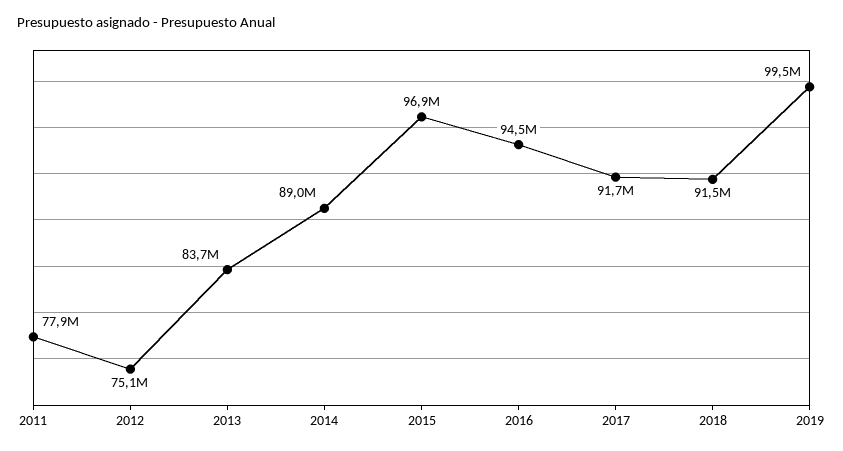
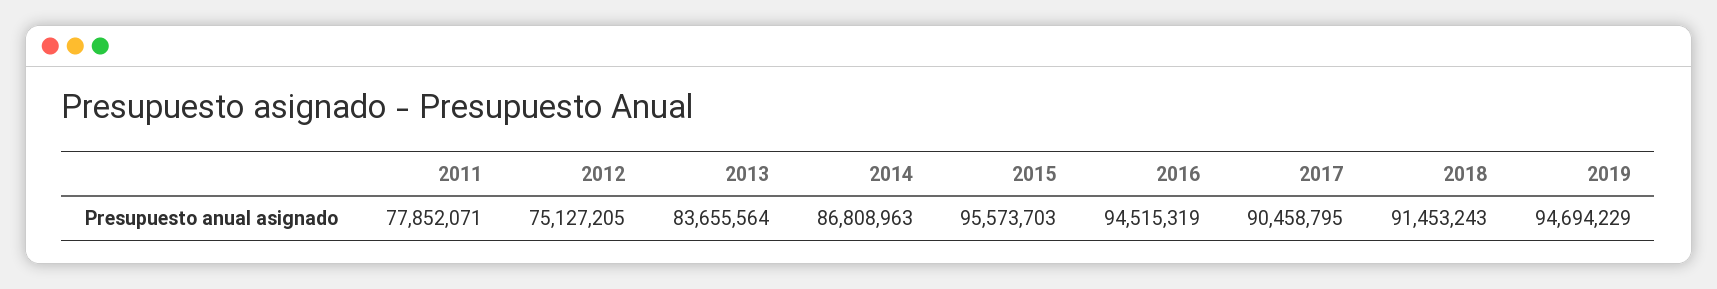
2014: 89000000 -> 86808963
2015: 96900000 -> 95573703
2017: 91700000 -> 90458795
2019: 99500000 -> 94694229

